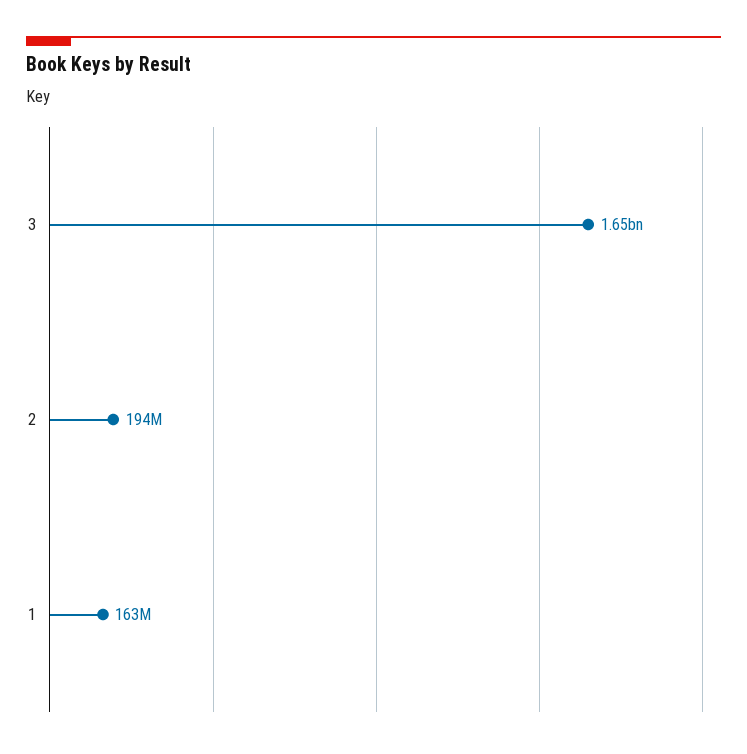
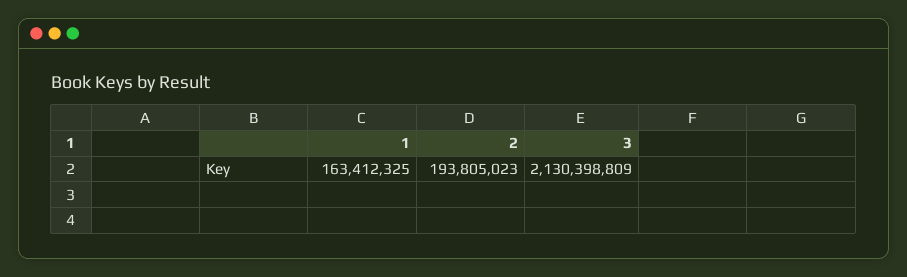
3: 1650000000 -> 2130398809

